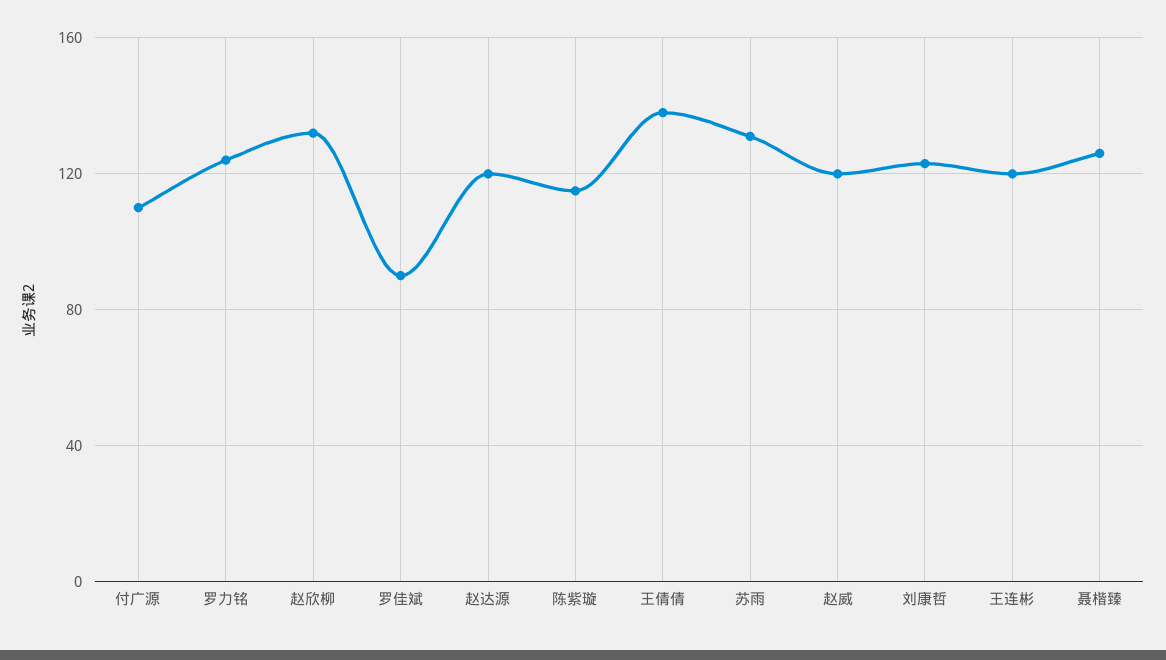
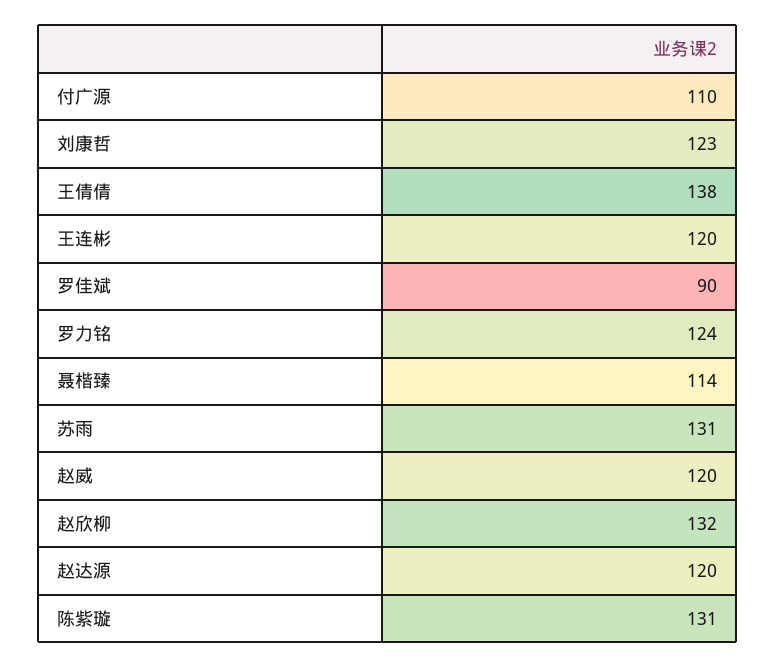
陈紫璇: 115 -> 131
聂楷臻: 125 -> 114

